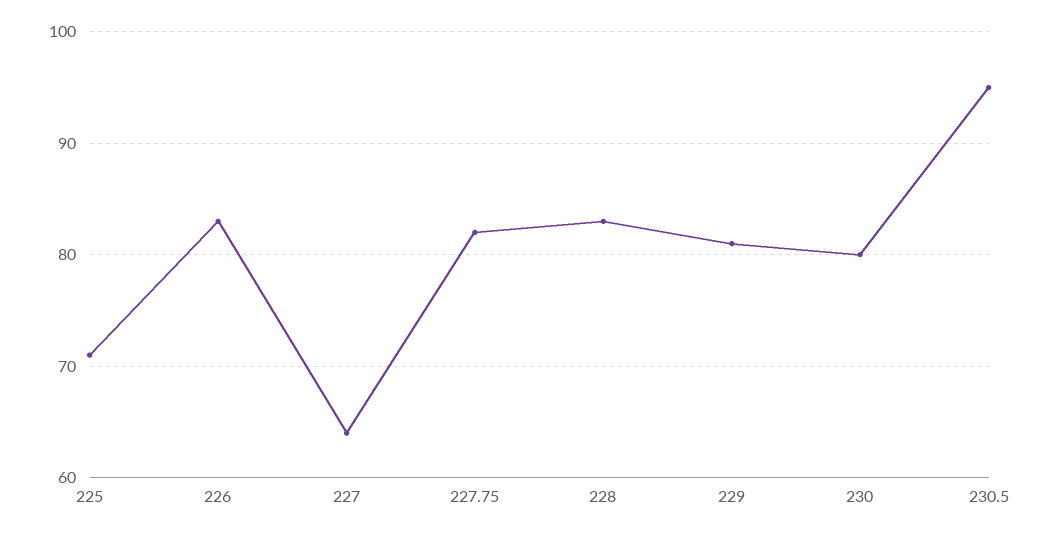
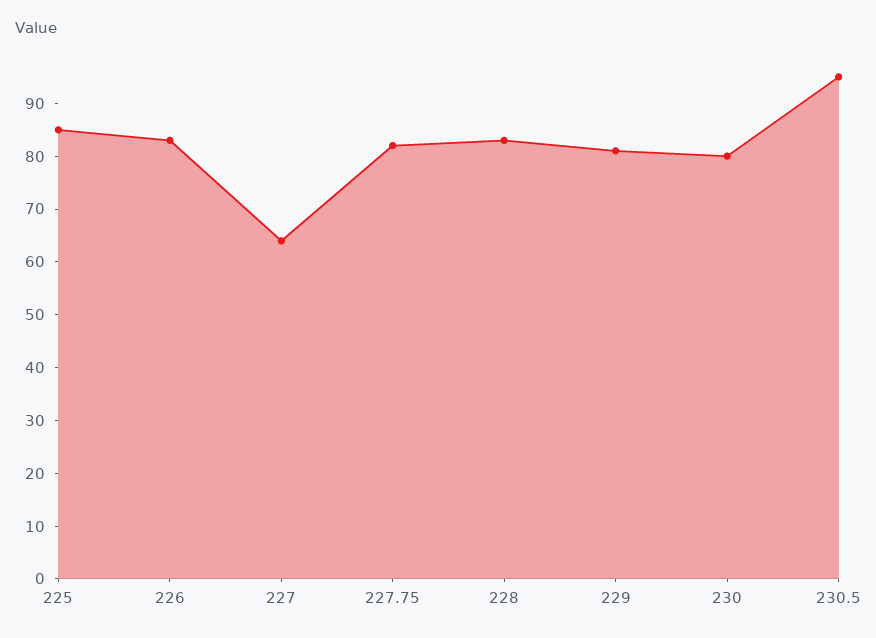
225: 71 -> 85

